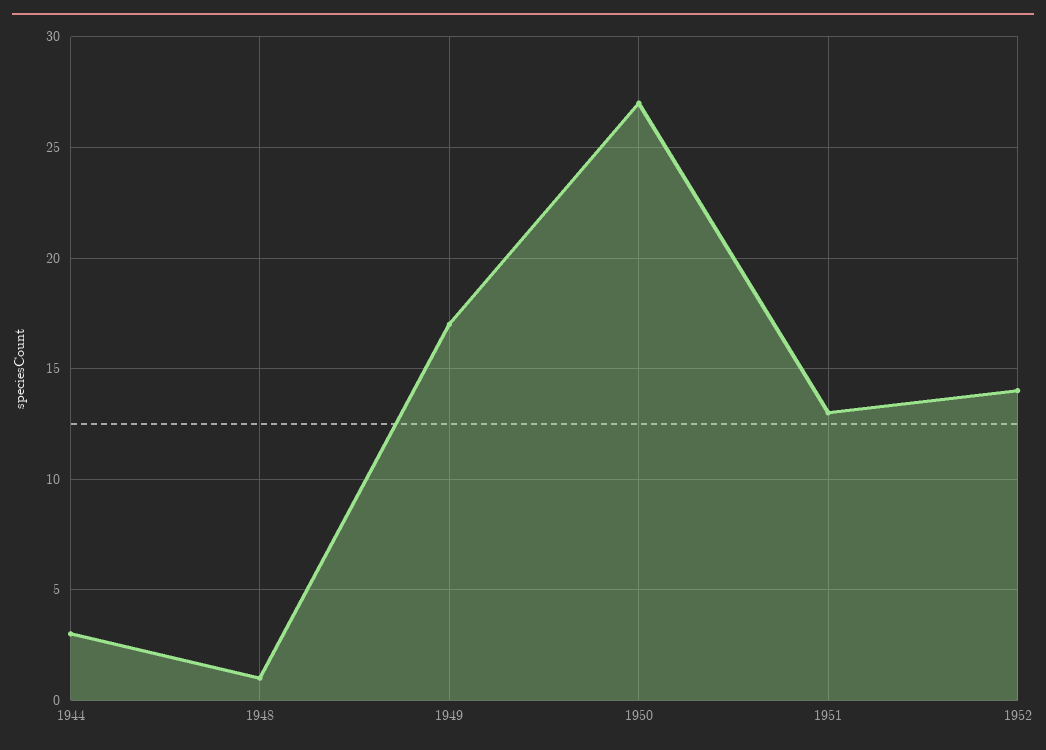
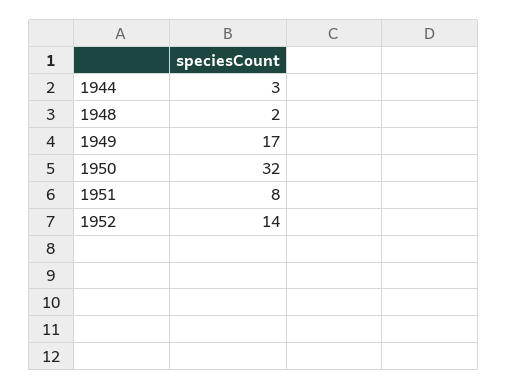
1948: 1 -> 2
1950: 27 -> 32
1951: 13 -> 8

